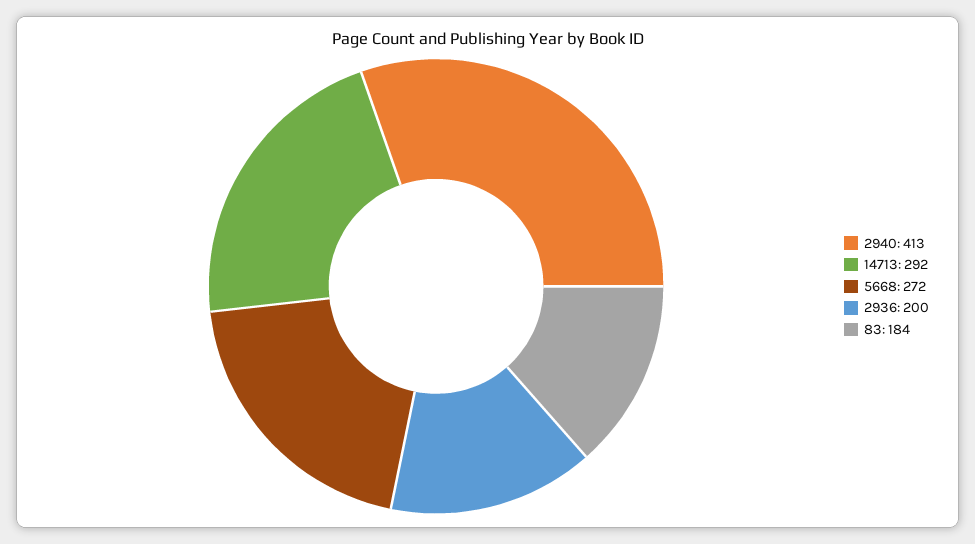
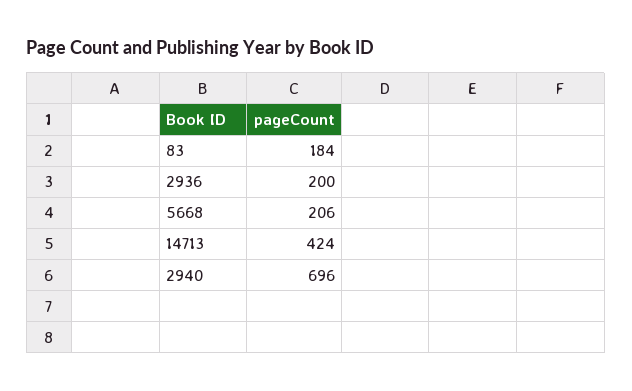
2940: 413 -> 696
14713: 292 -> 424
5668: 272 -> 206

